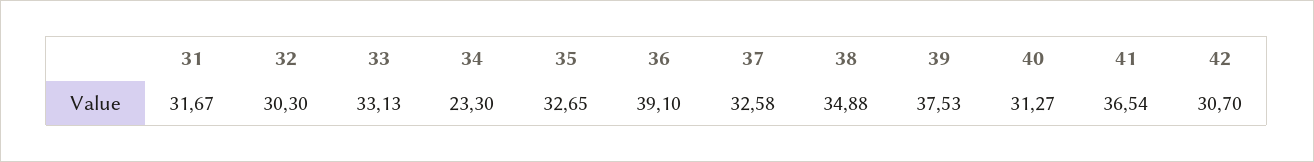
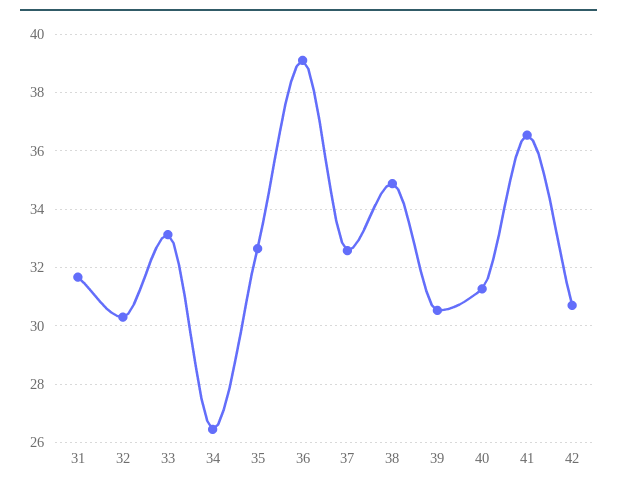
34: 23.3 -> 26.5
39: 37.53 -> 30.5

